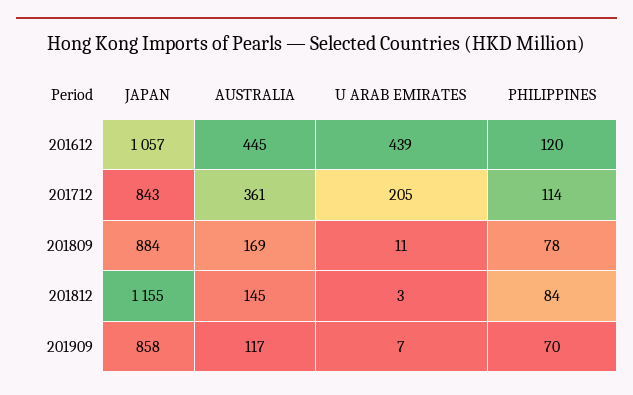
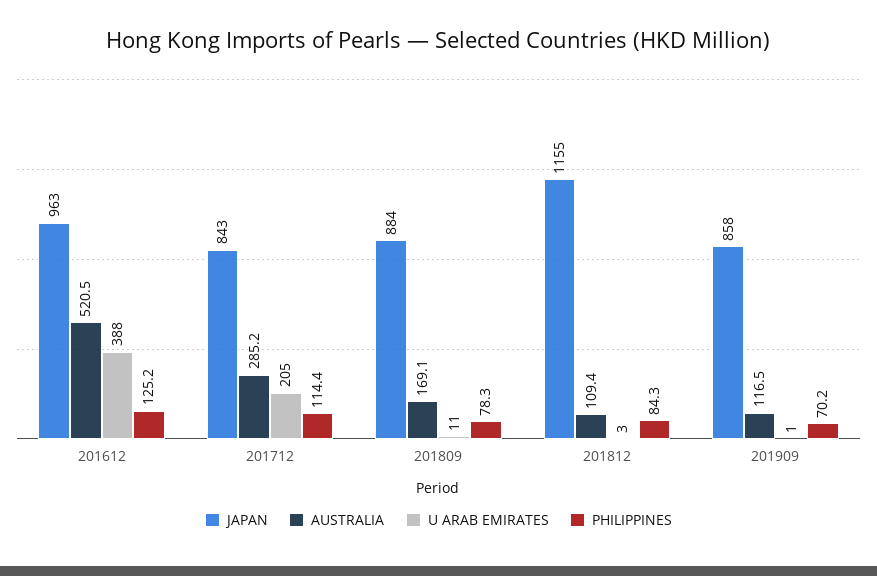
JAPAN, 201612: 1057 -> 963
AUSTRALIA, 201612: 445 -> 520.5
U ARAB EMIRATES, 201612: 439 -> 388
PHILIPPINES, 201612: 120 -> 125.2
AUSTRALIA, 201712: 361 -> 285.2
AUSTRALIA, 201812: 145 -> 109.4
U ARAB EMIRATES, 201909: 7 -> 1

